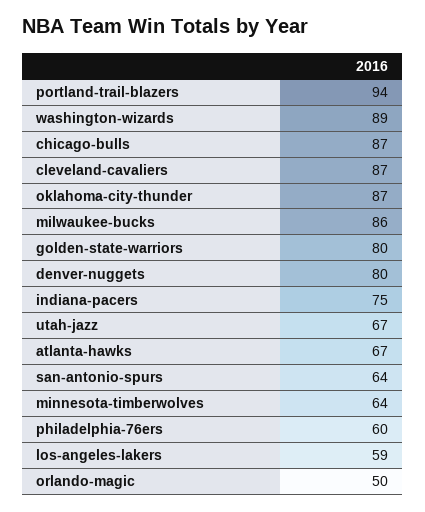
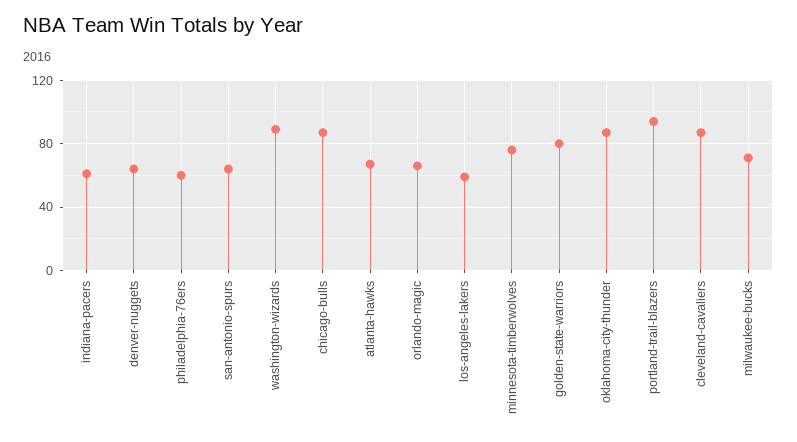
milwaukee-bucks: 86 -> 70
denver-nuggets: 80 -> 65
indiana-pacers: 75 -> 60
utah-jazz: 67 -> none
minnesota-timberwolves: 64 -> 75
orlando-magic: 50 -> 65

